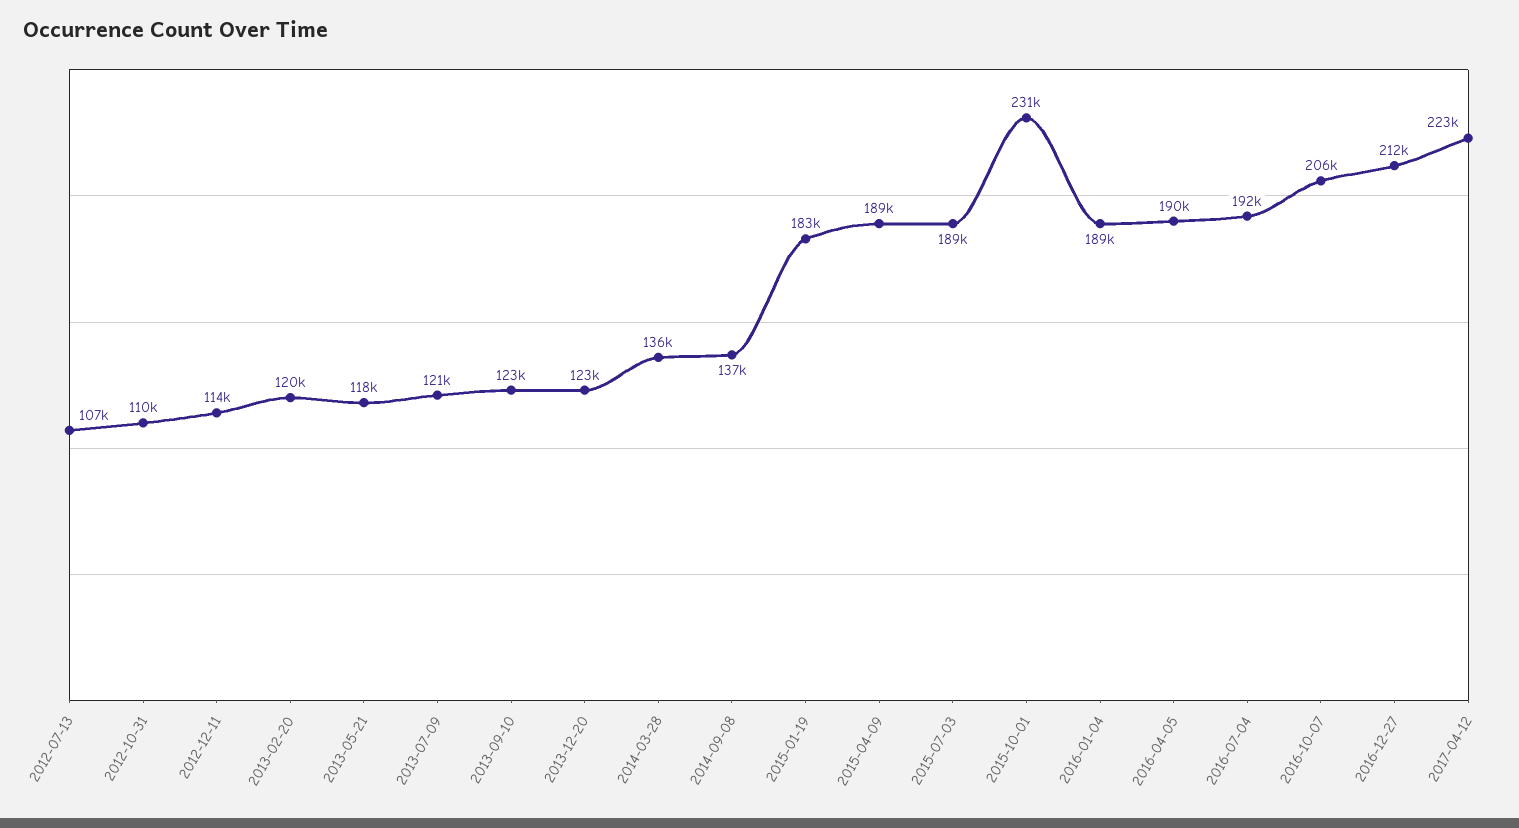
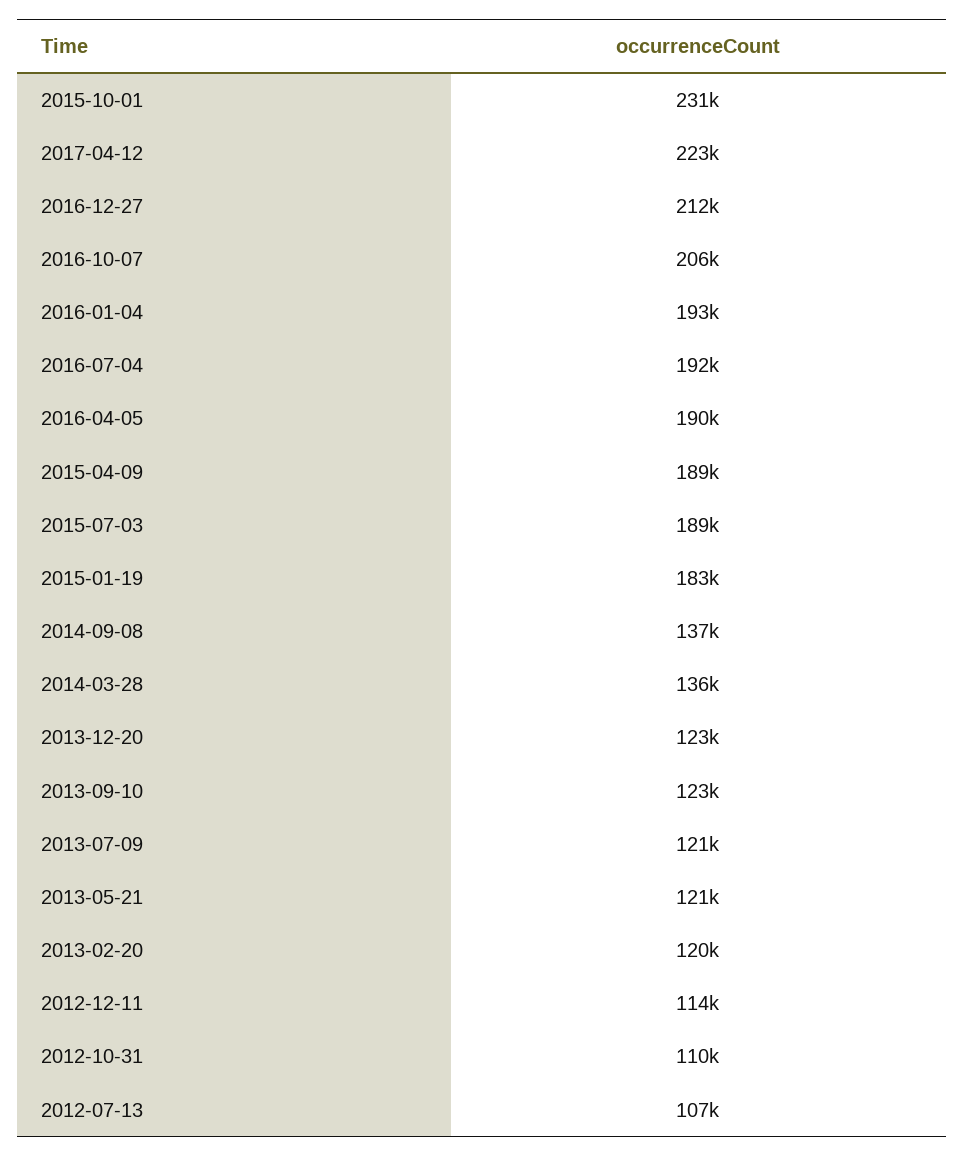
2013-05-21: 118000 -> 121000
2016-01-04: 189000 -> 193000

